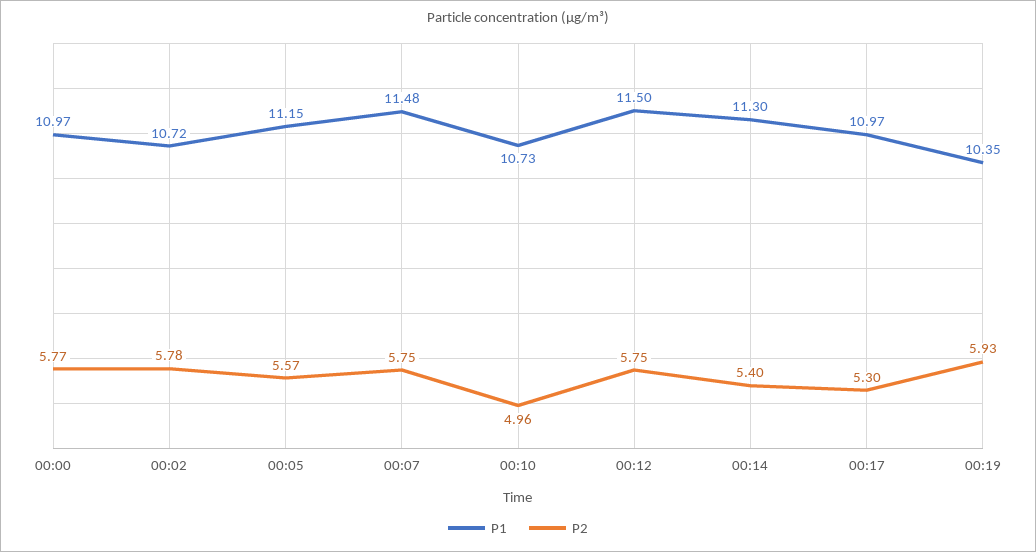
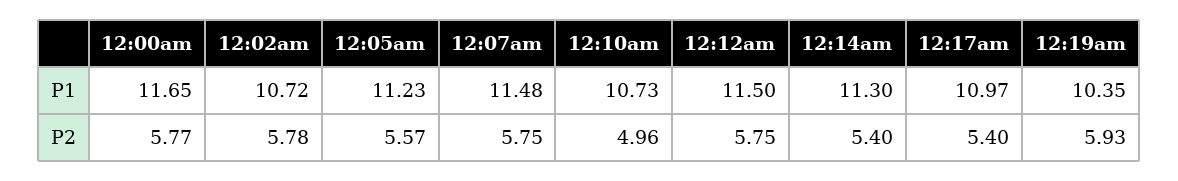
P1, 00:00: 10.97 -> 11.65
P1, 00:05: 11.15 -> 11.23
P2, 00:17: 5.3 -> 5.4

